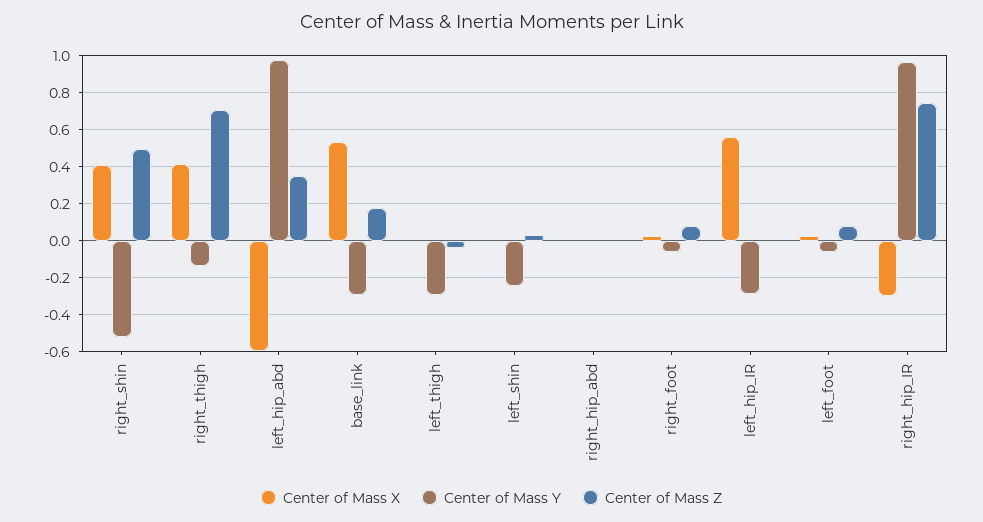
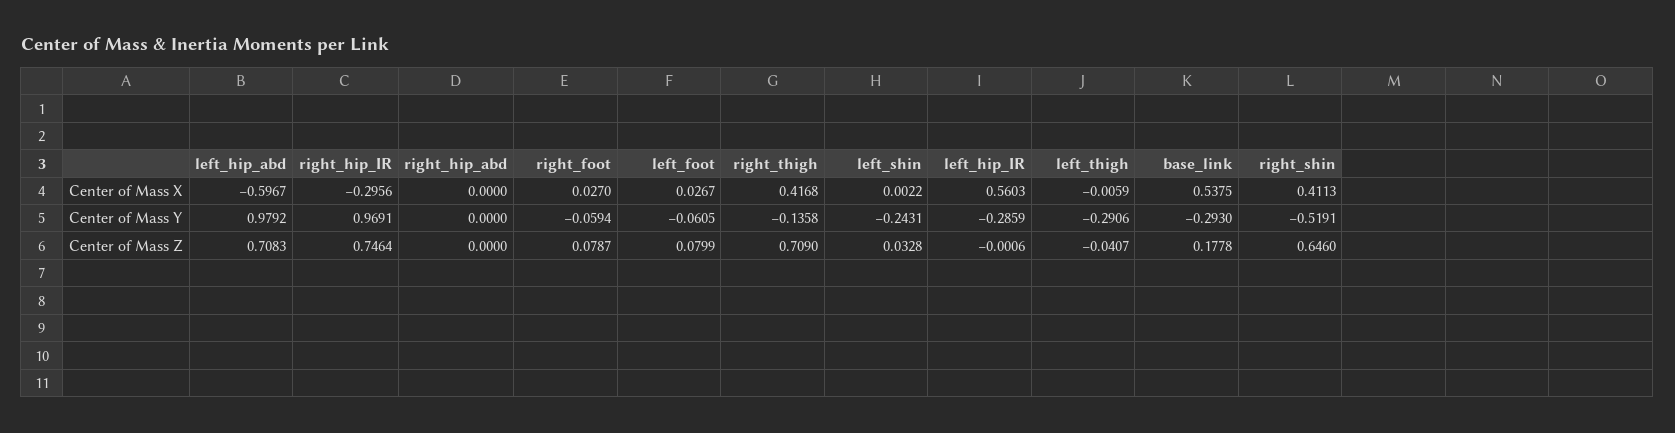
Center of Mass Z, right_shin: 0.5 -> 0.646
Center of Mass Z, left_hip_abd: 0.35 -> 0.7083

